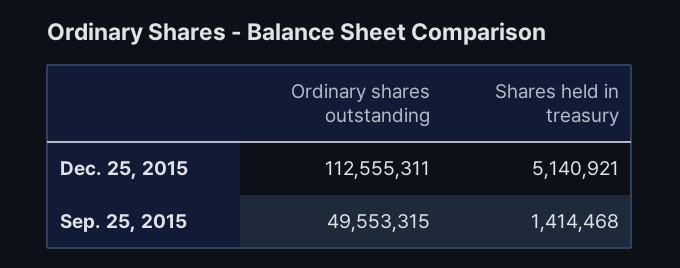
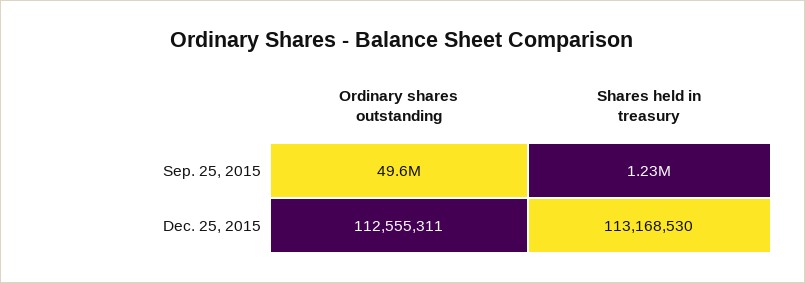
Shares held in treasury, Dec. 25, 2015: 5140921 -> 113168530
Shares held in treasury, Sep. 25, 2015: 1414468 -> 1230000

